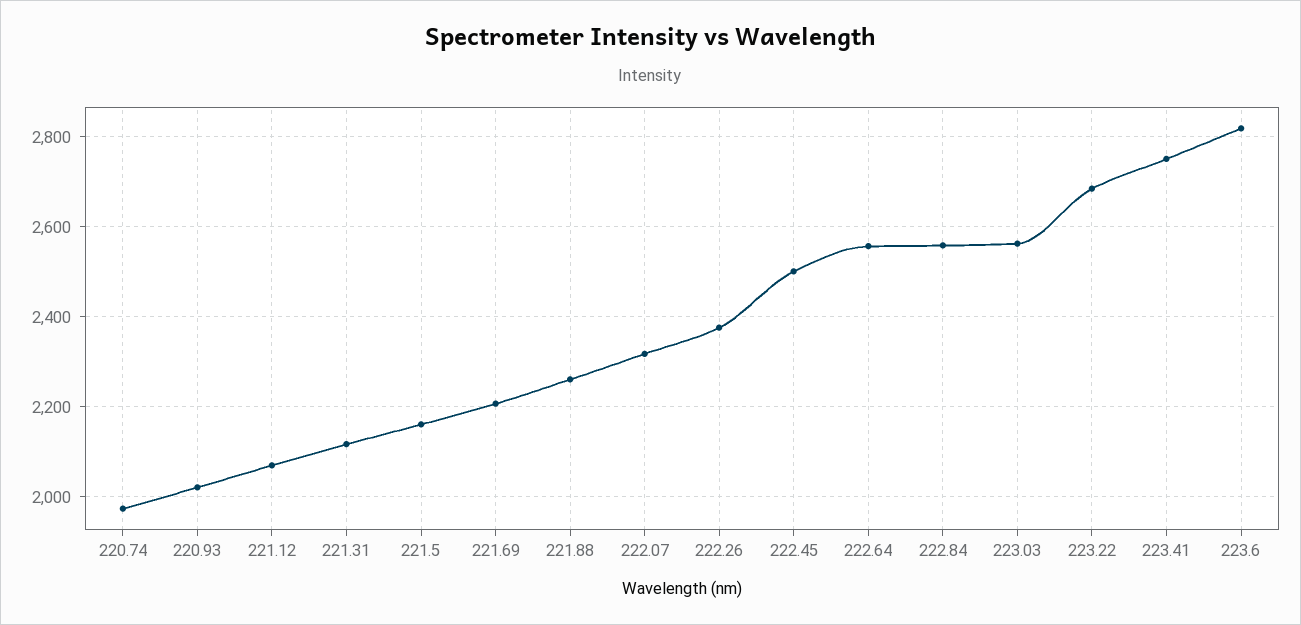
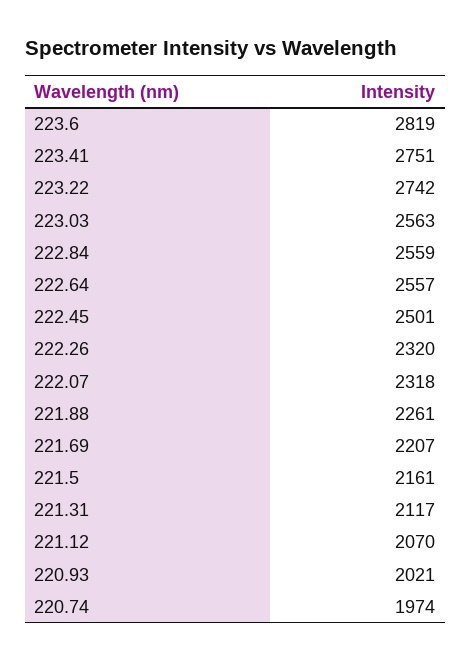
222.26: 2380 -> 2320
223.22: 2680 -> 2742

